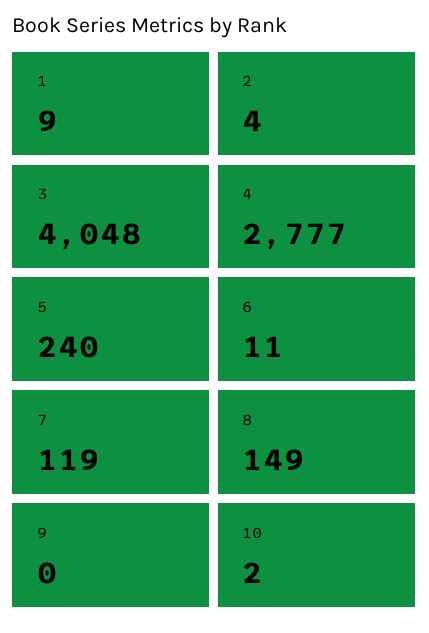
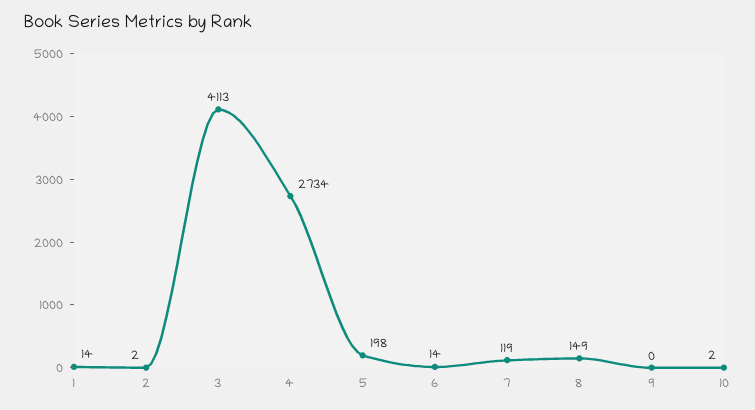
1: 9 -> 14
2: 4 -> 2
3: 4048 -> 4113
4: 2777 -> 2734
5: 240 -> 198
6: 11 -> 14

